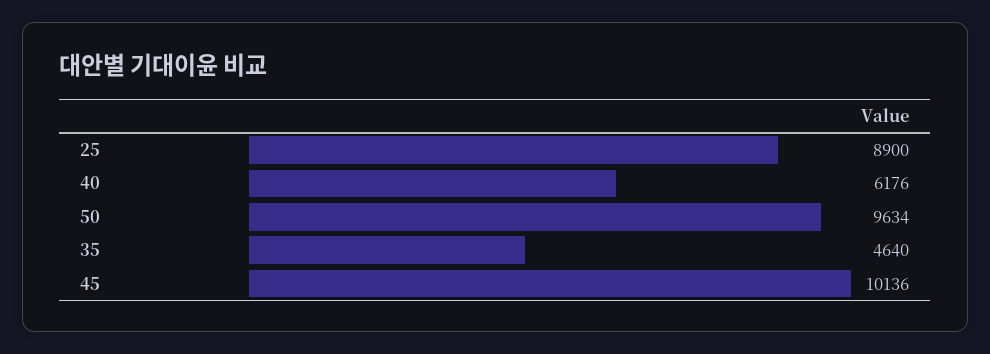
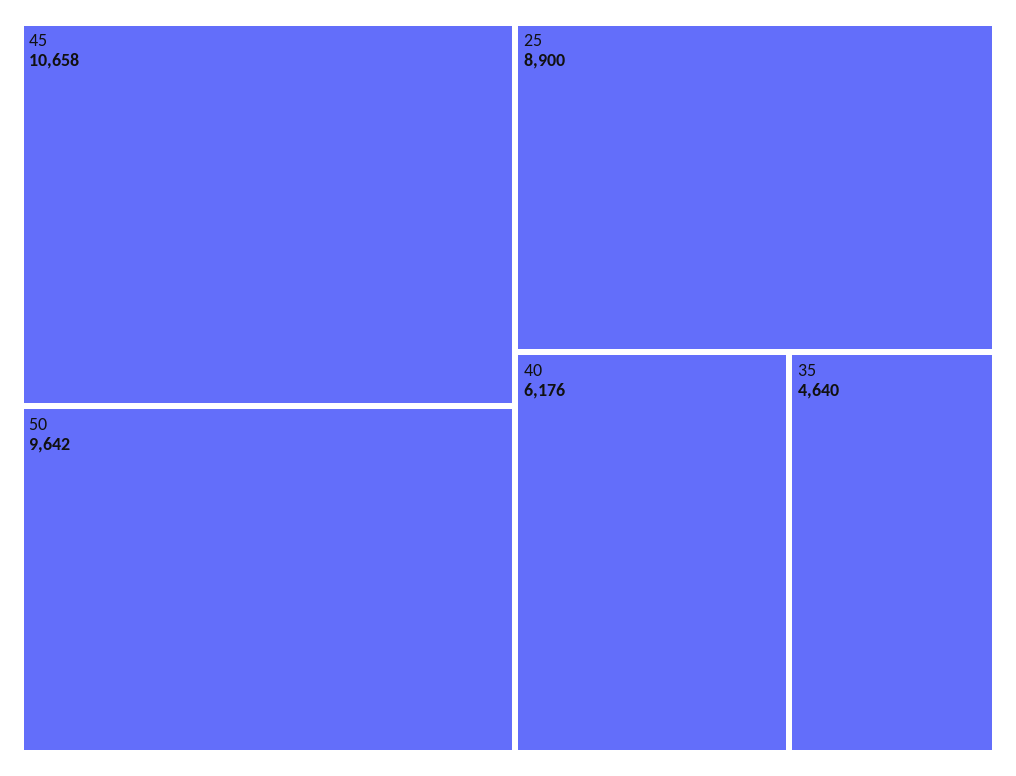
50: 9634 -> 9642
45: 10136 -> 10658

